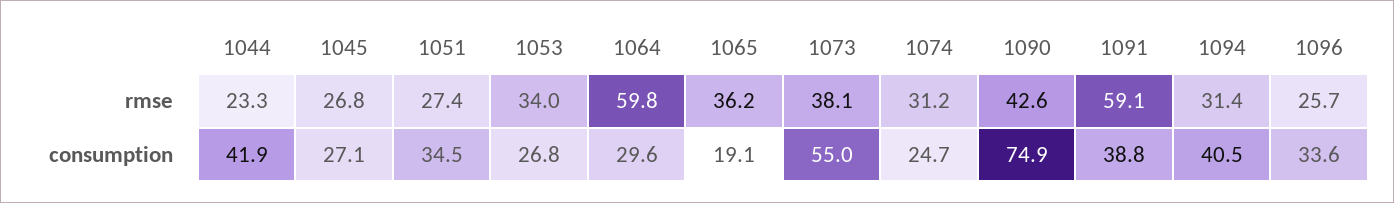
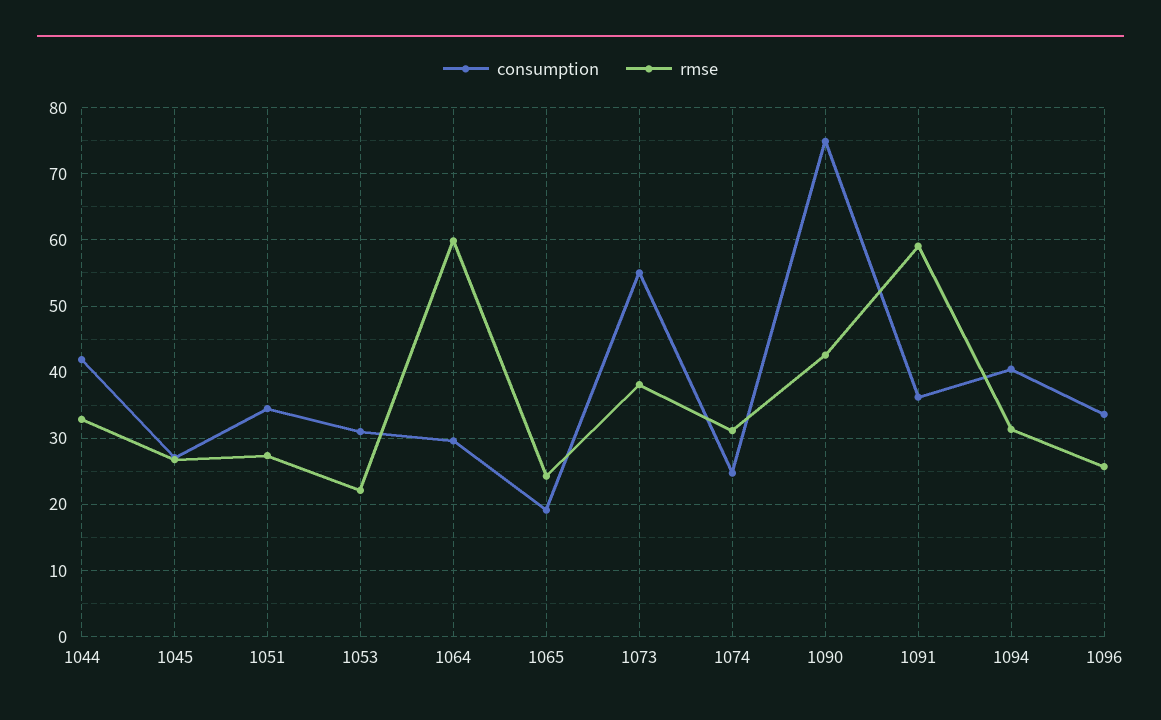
rmse, 1044: 23.3 -> 33
rmse, 1053: 34 -> 22
rmse, 1065: 36.2 -> 24
consumption, 1053: 26.8 -> 31
consumption, 1091: 38.8 -> 36

